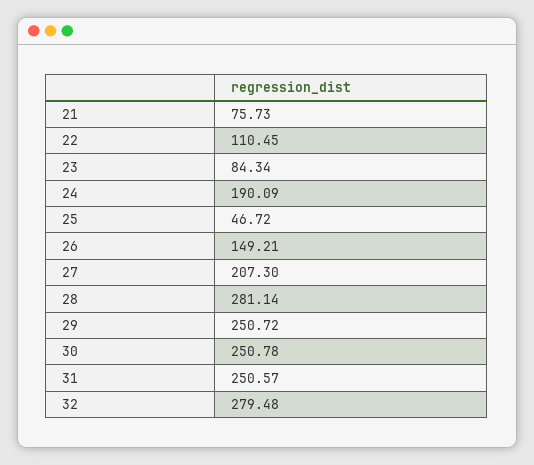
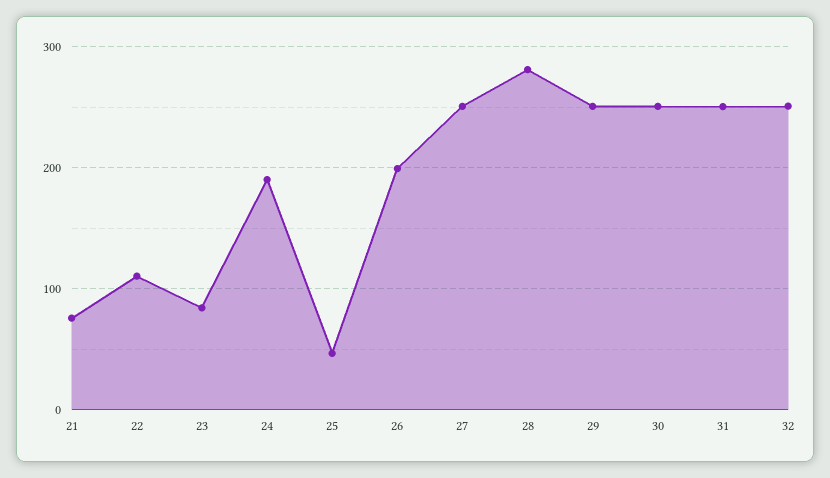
26: 149.21 -> 200
27: 207.3 -> 250
32: 279.48 -> 250

